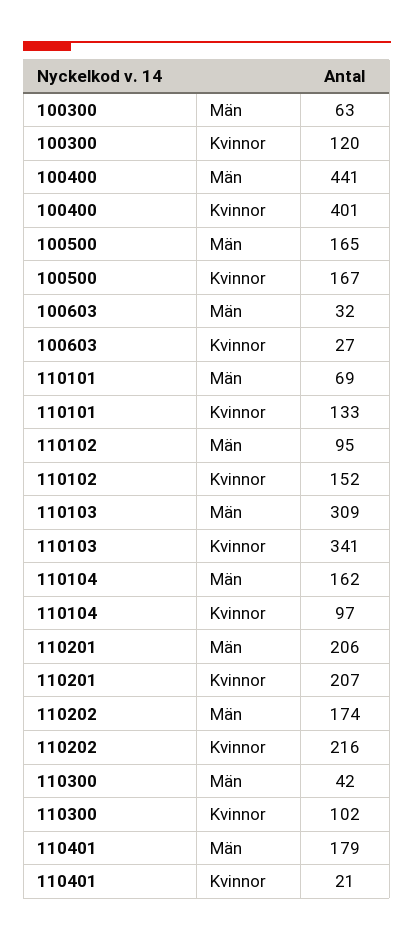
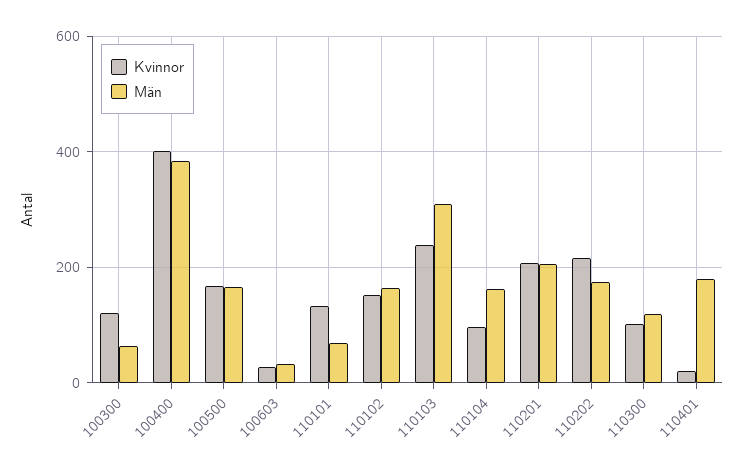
Män, 100400: 441 -> 380
Män, 110102: 95 -> 160
Kvinnor, 110103: 341 -> 240
Män, 110300: 42 -> 120

